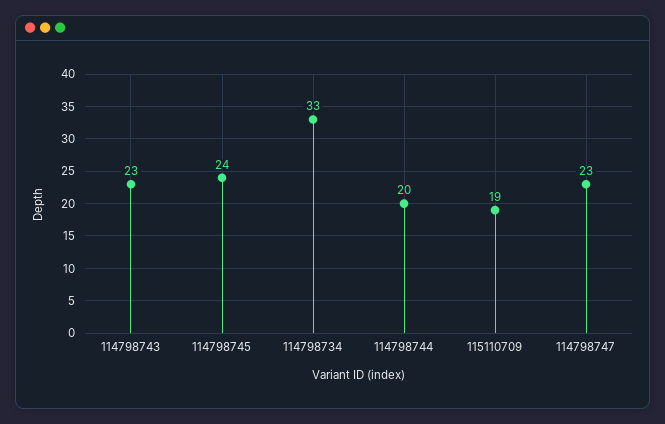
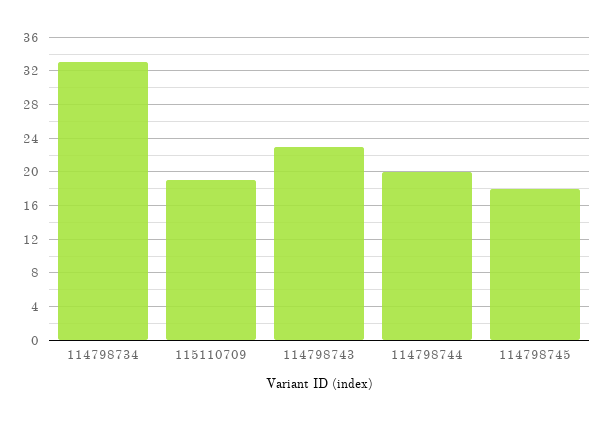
114798745: 24 -> 18
114798747: 23 -> none

